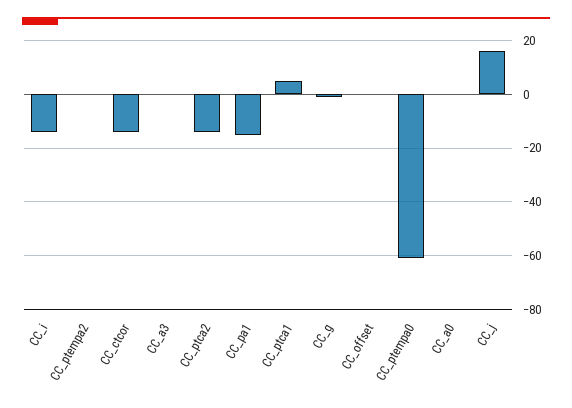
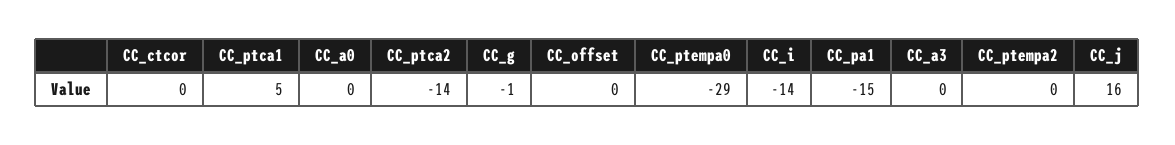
CC_ctcor: -15 -> 0
CC_ptempa0: -60 -> -29

